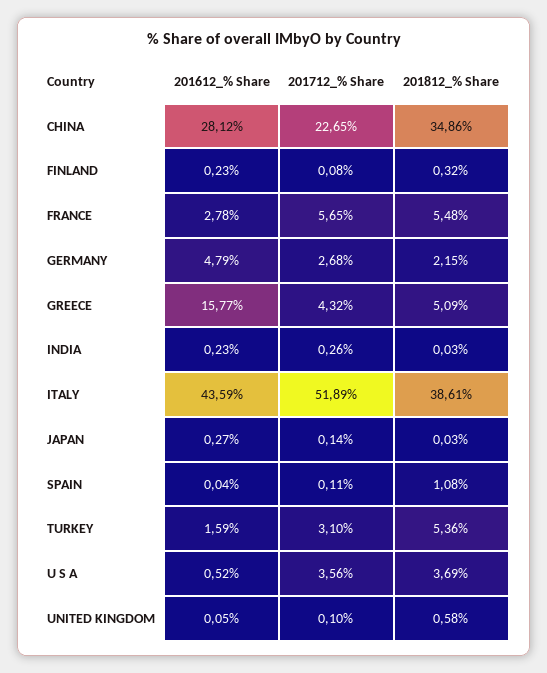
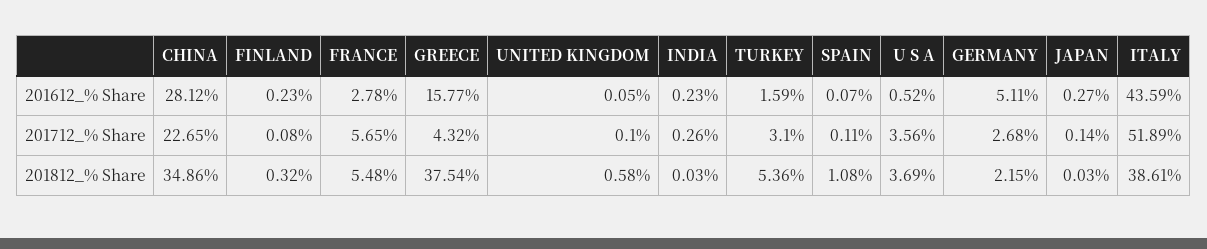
201612_% Share, GERMANY: 4.79 -> 5.11
201812_% Share, GREECE: 5.09 -> 37.54
201612_% Share, SPAIN: 0.04 -> 0.07

